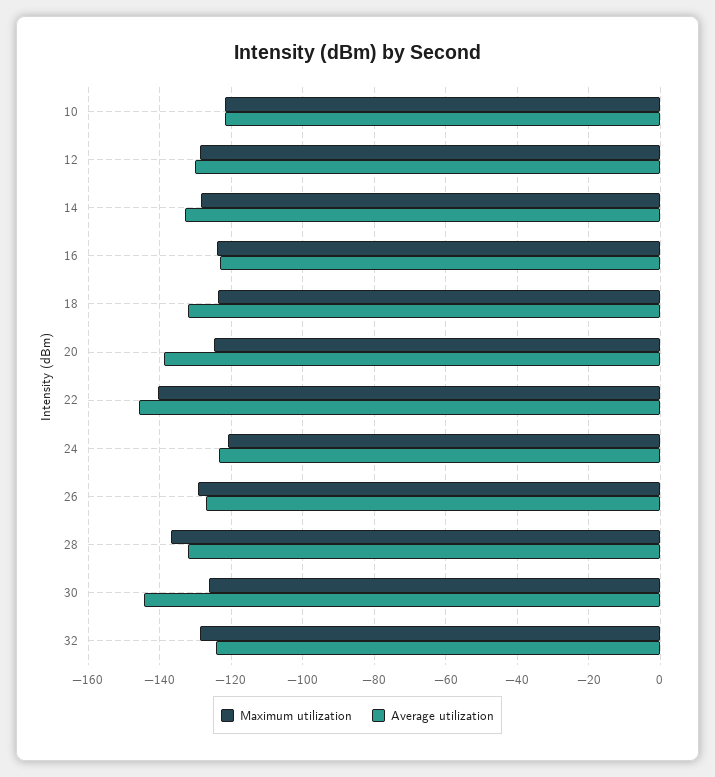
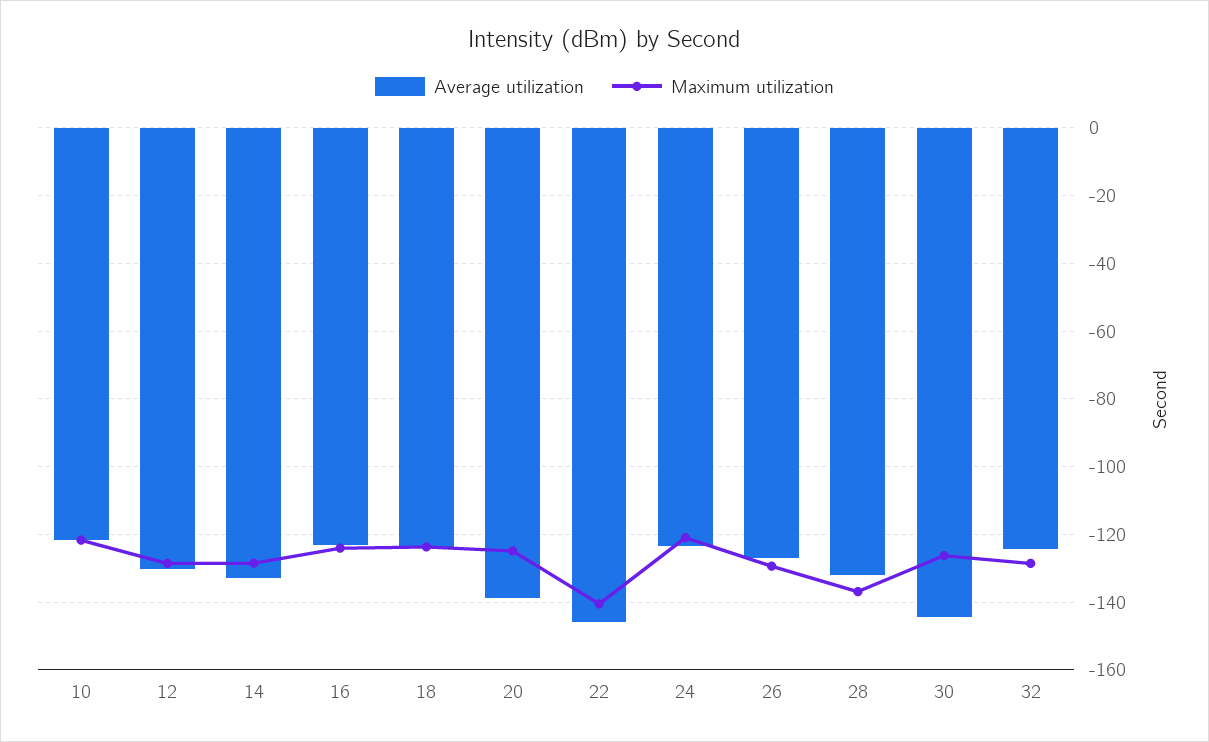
Average utilization, 18: -132 -> -124

